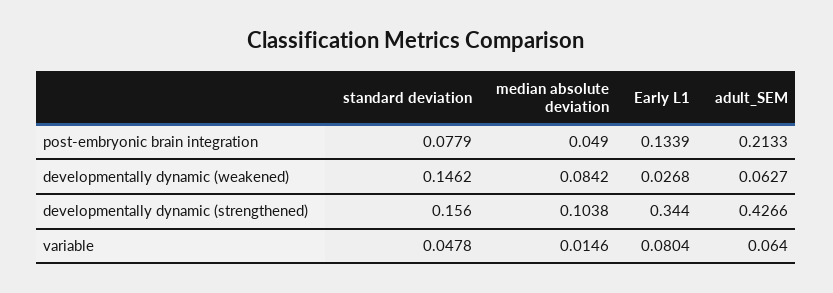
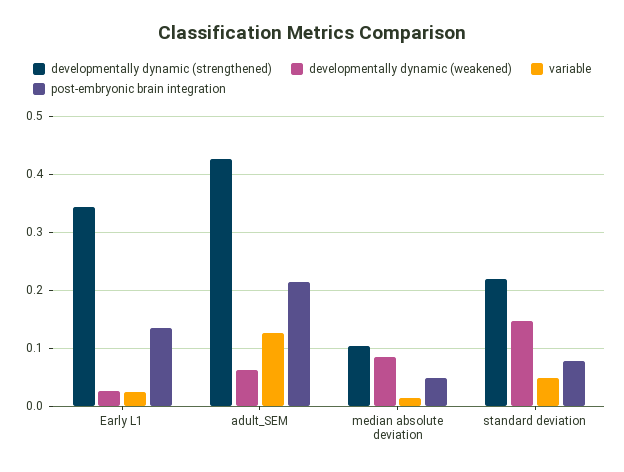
developmentally dynamic (strengthened), standard deviation: 0.156 -> 0.22
variable, Early L1: 0.0804 -> 0.02
variable, adult_SEM: 0.064 -> 0.12

